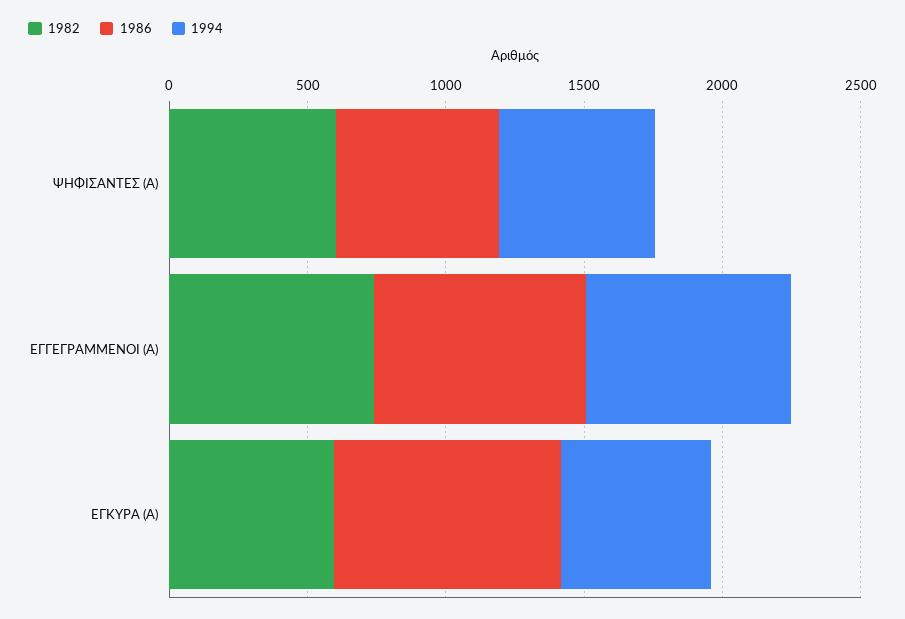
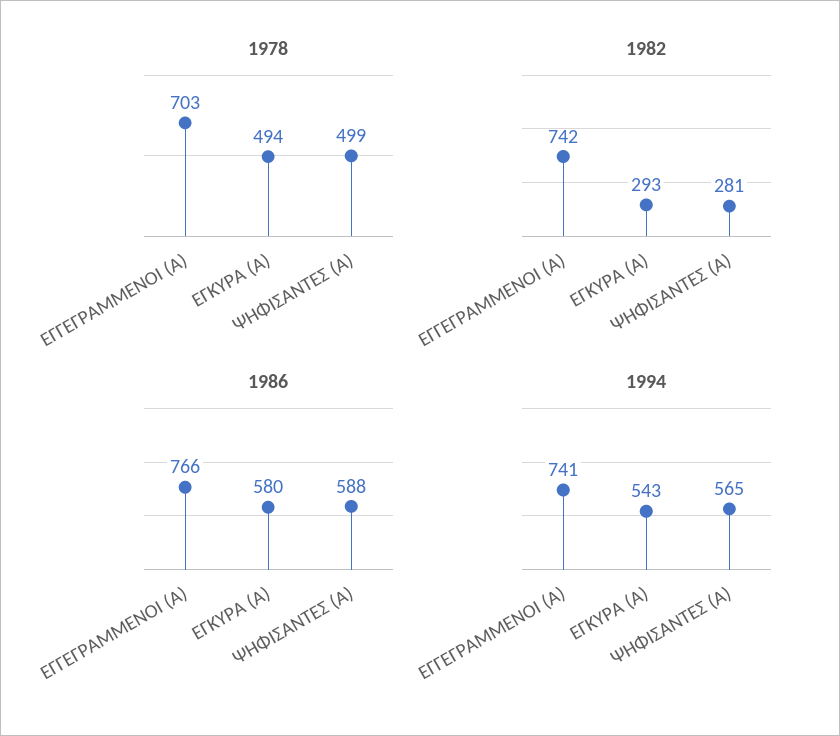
1982, ΨΗΦΙΣΑΝΤΕΣ (Α): 600 -> 281
1982, ΕΓΚΥΡΑ (Α): 600 -> 293
1986, ΕΓΚΥΡΑ (Α): 800 -> 580
1978, ΕΓΓΕΓΡΑΜΜΕΝΟΙ (Α): none -> 703
1978, ΕΓΚΥΡΑ (Α): none -> 494
1978, ΨΗΦΙΣΑΝΤΕΣ (Α): none -> 499

